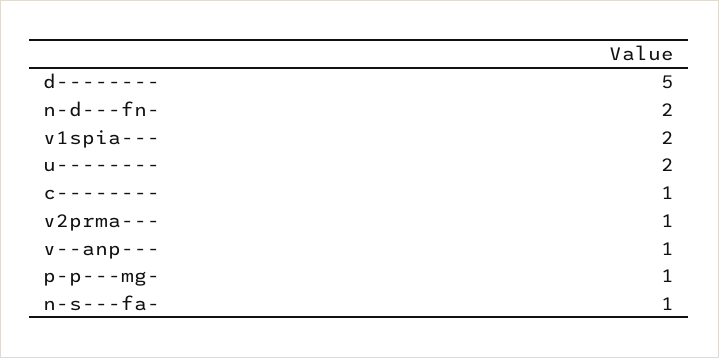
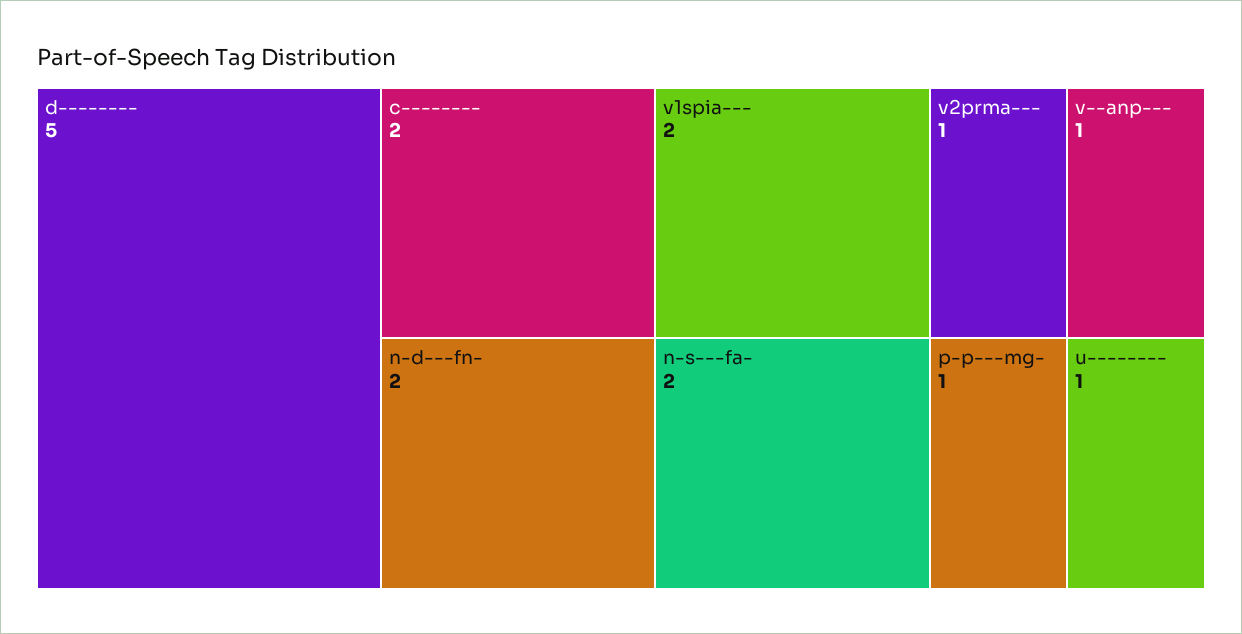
u--------: 2 -> 1
c--------: 1 -> 2
n-s---fa-: 1 -> 2

